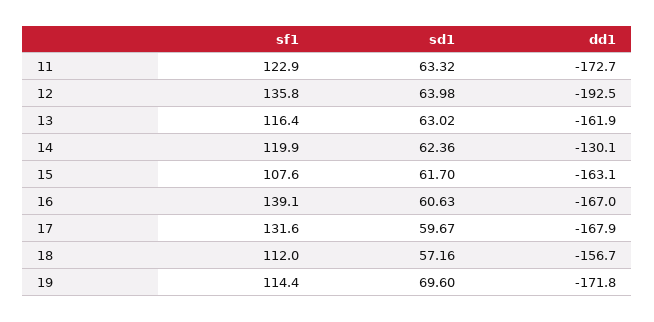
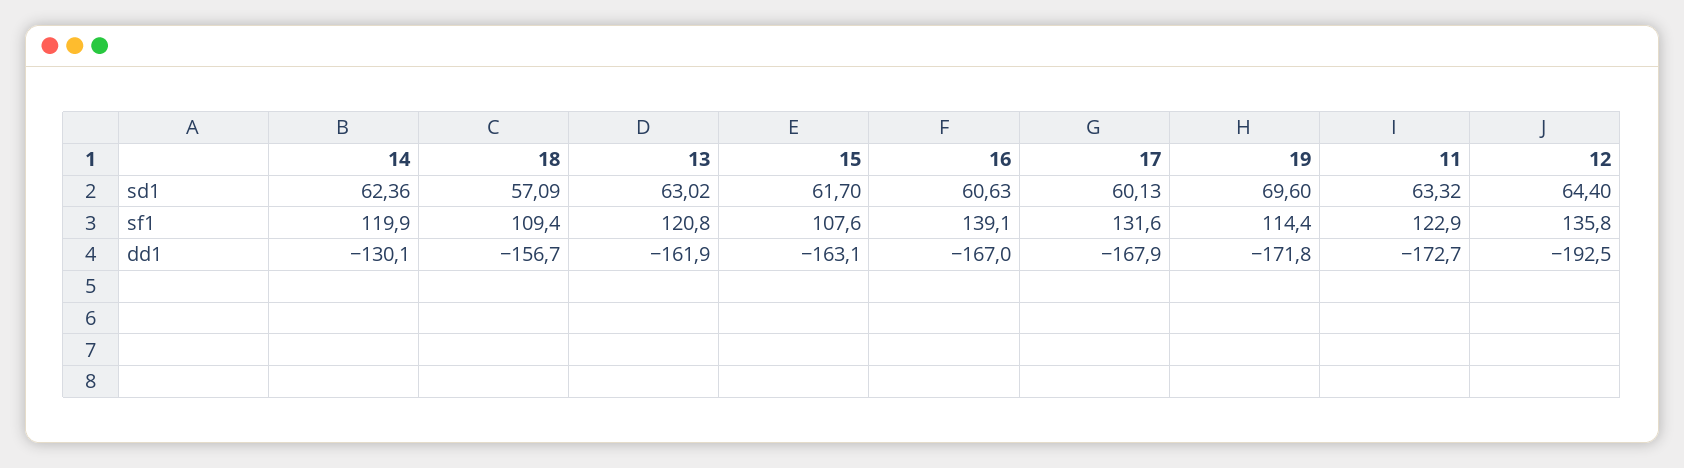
sd1, 12: 63.98 -> 64.4
sf1, 13: 116.4 -> 120.8
sd1, 17: 59.67 -> 60.13
sf1, 18: 112 -> 109.4
sd1, 18: 57.16 -> 57.09

